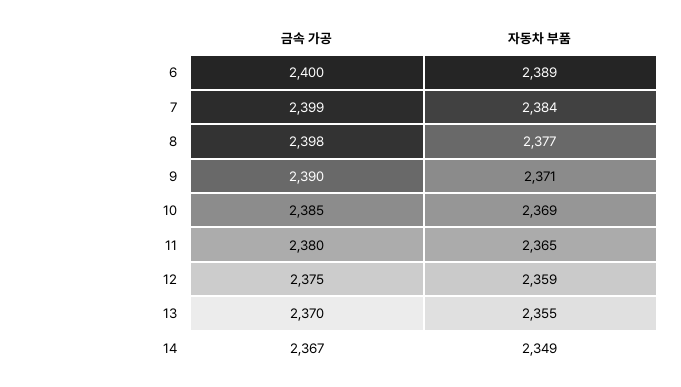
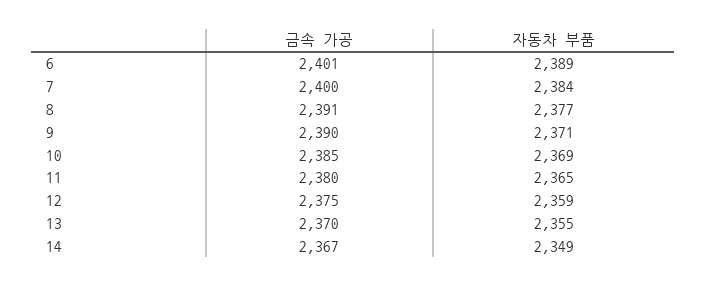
금속 가공, 6: 2400 -> 2401
금속 가공, 7: 2399 -> 2400
금속 가공, 8: 2398 -> 2391

